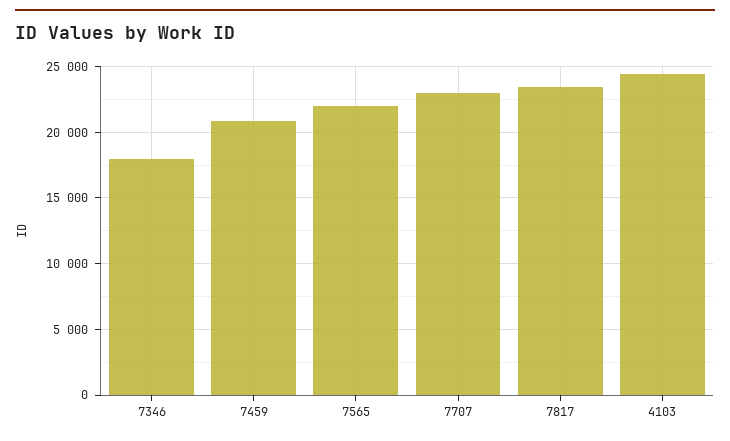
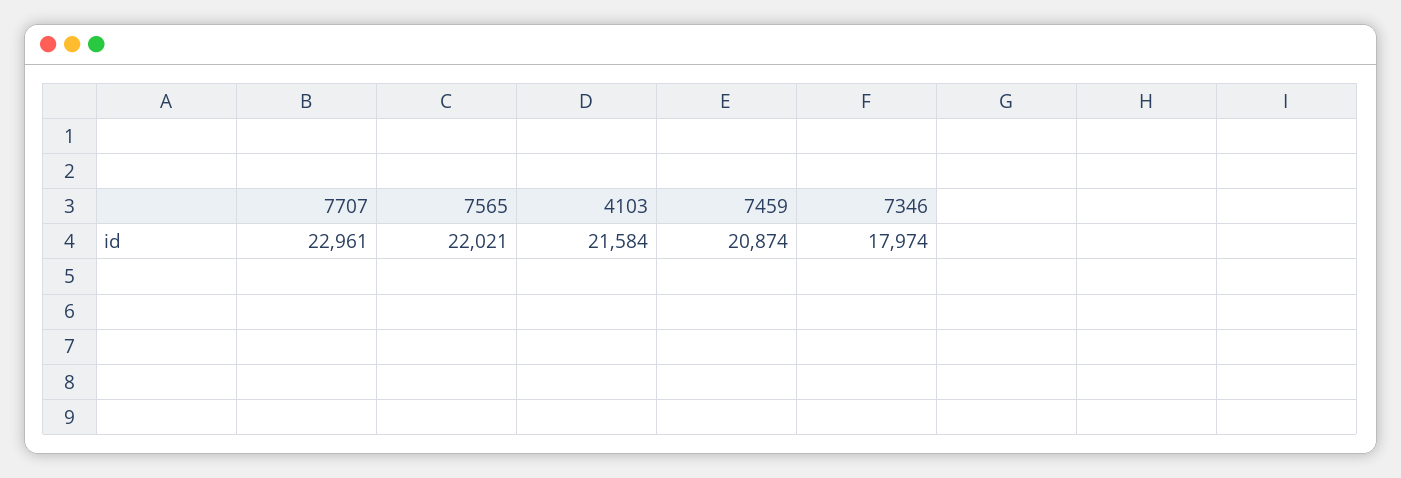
7817: 23500 -> none
4103: 24500 -> 21584

